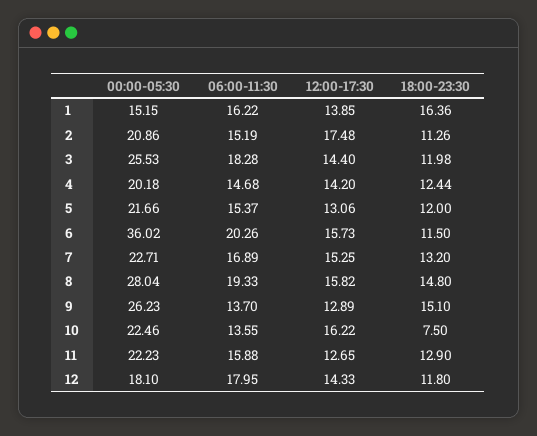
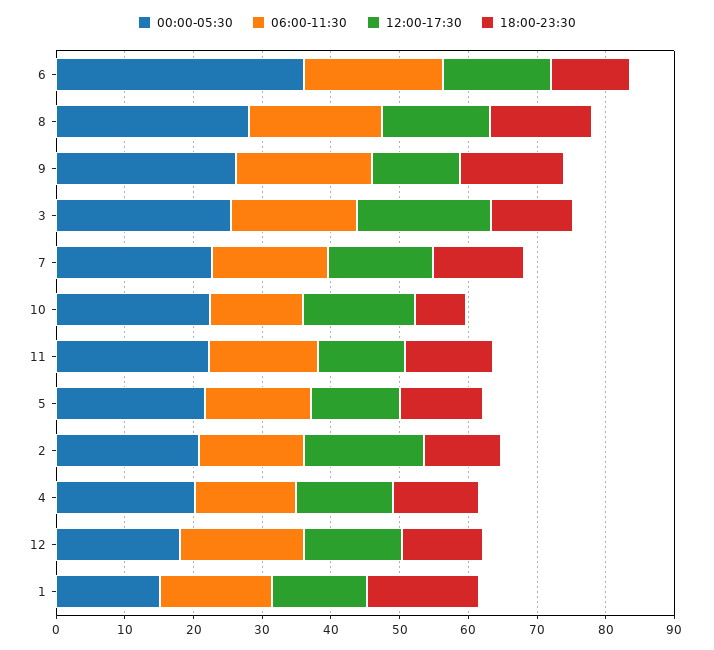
12:00-17:30, 3: 14.4 -> 20
06:00-11:30, 9: 13.7 -> 20

